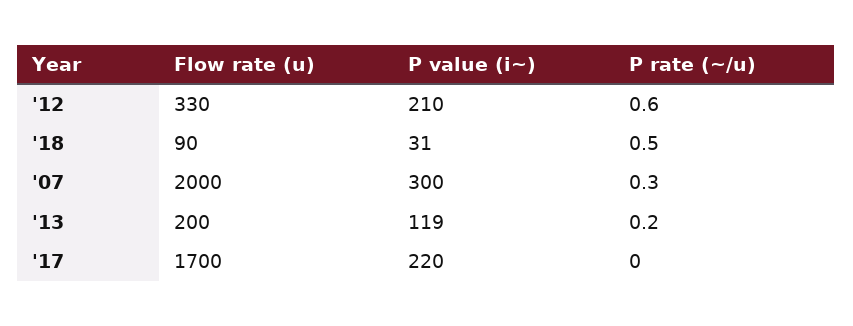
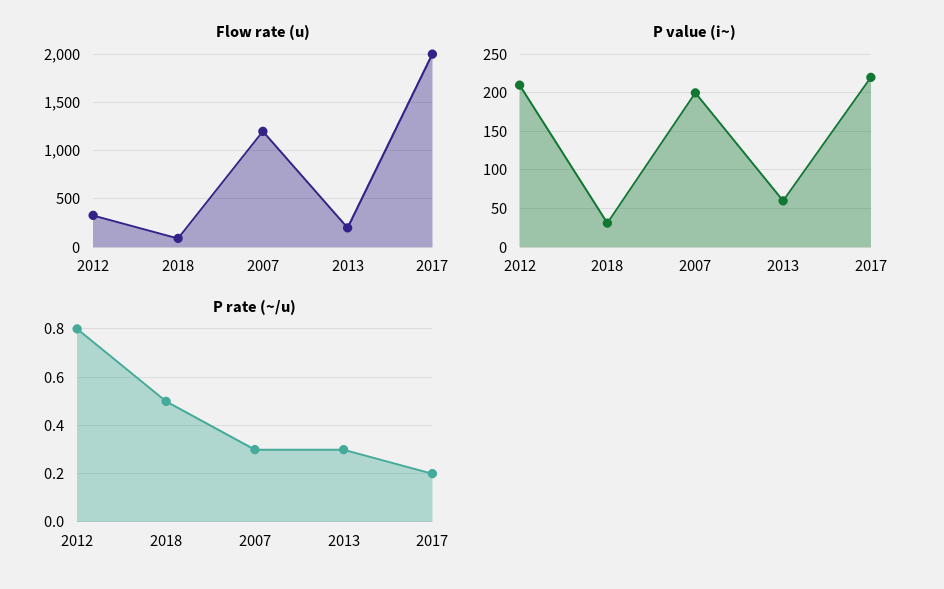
P rate (~/u), '12: 0.6 -> 0.8
Flow rate (u), '07: 2000 -> 1200
P value (i~), '07: 300 -> 200
P value (i~), '13: 119 -> 60
P rate (~/u), '13: 0.2 -> 0.3
Flow rate (u), '17: 1700 -> 2000
P rate (~/u), '17: 0 -> 0.2

